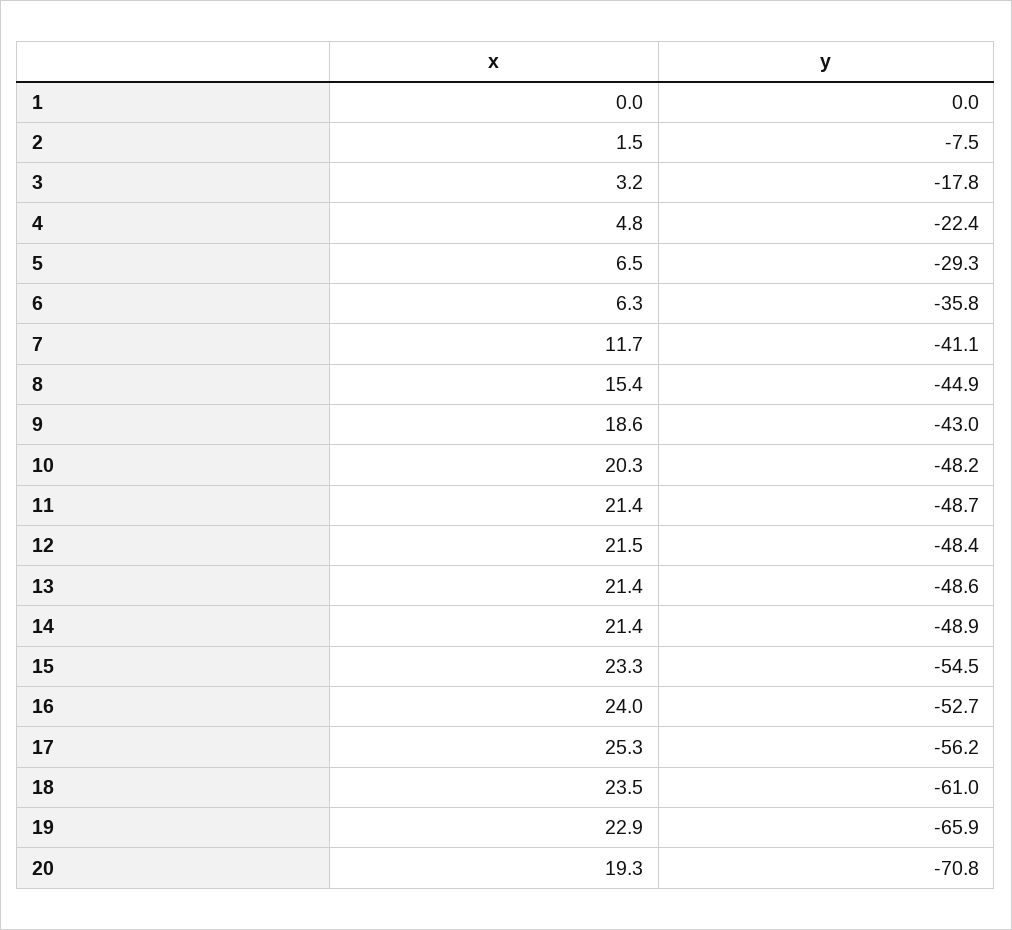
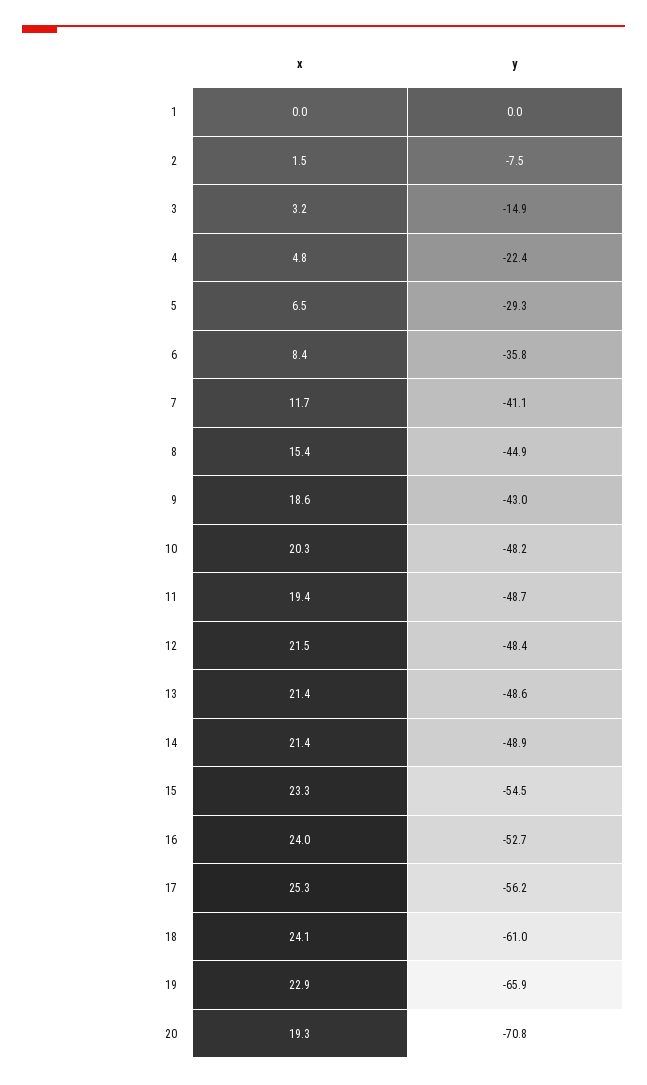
y, 3: -17.8 -> -14.9
x, 6: 6.3 -> 8.4
x, 11: 21.4 -> 19.4
x, 18: 23.5 -> 24.1

